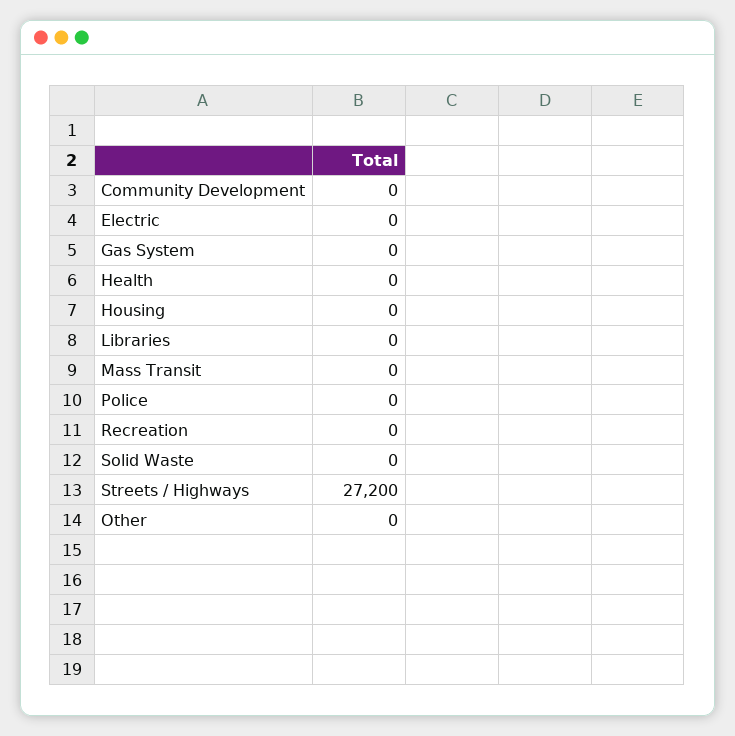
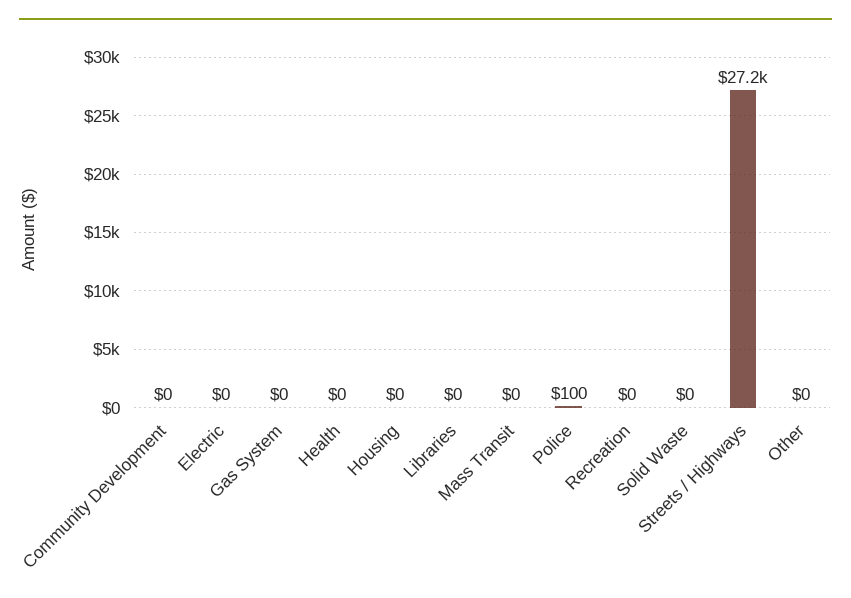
Police: 0 -> 100

